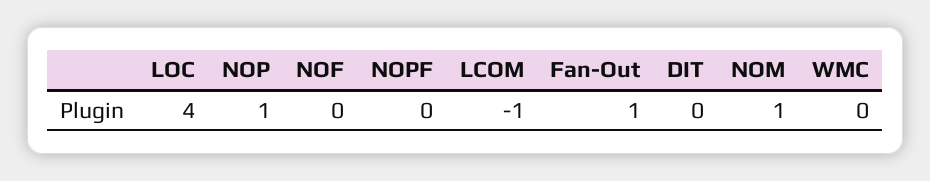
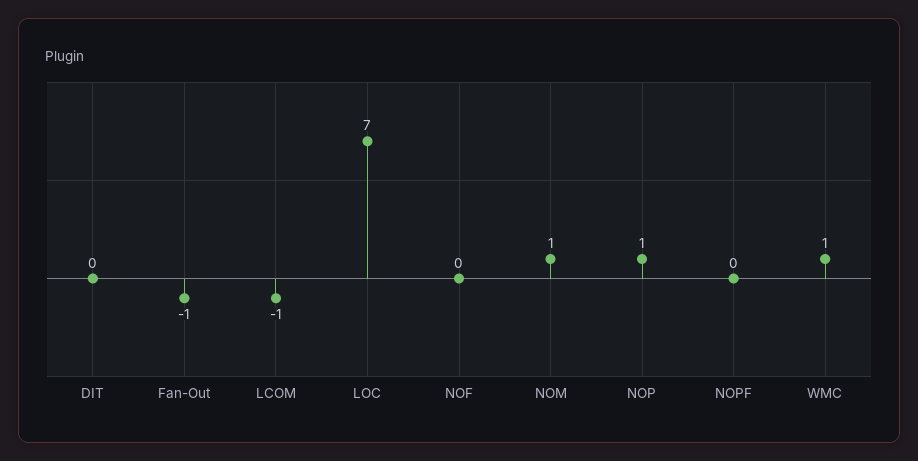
LOC: 4 -> 7
Fan-Out: 1 -> -1
WMC: 0 -> 1

